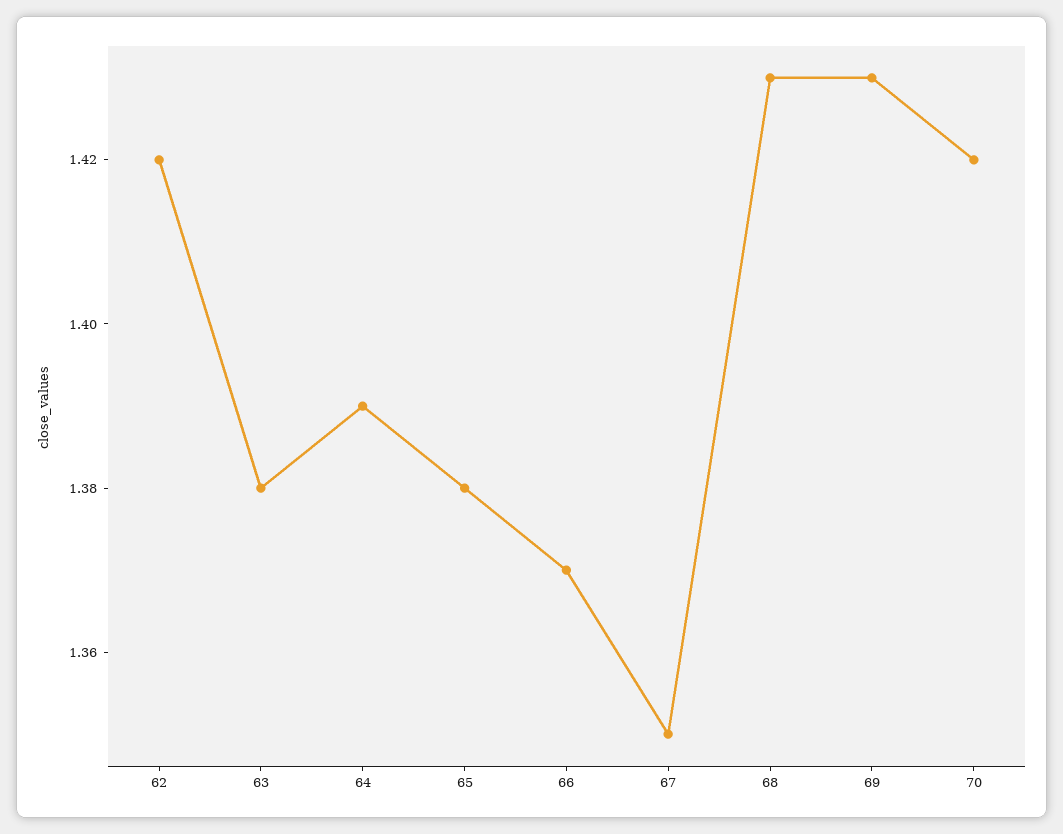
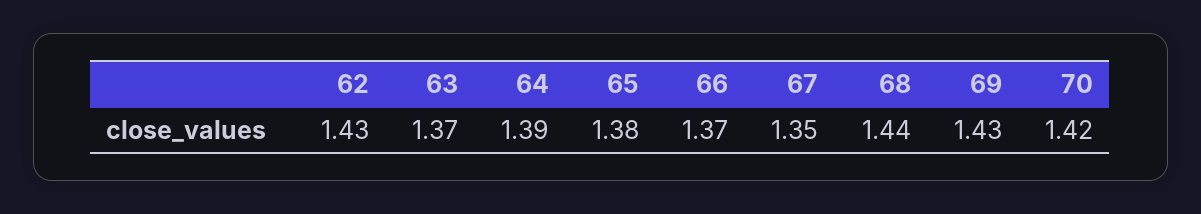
62: 1.42 -> 1.43
63: 1.38 -> 1.37
68: 1.43 -> 1.44

